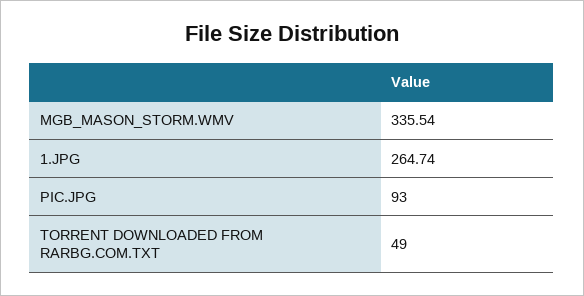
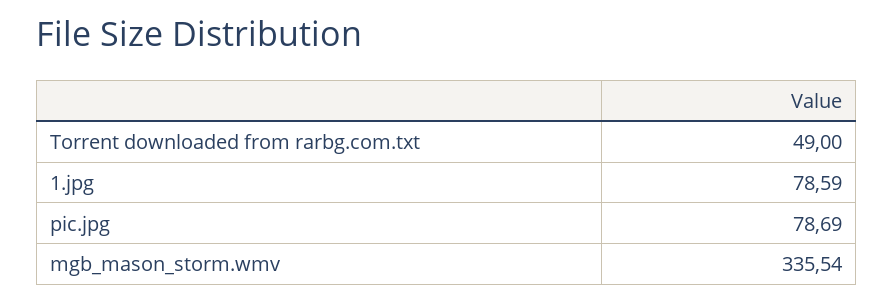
1.JPG: 264.74 -> 78.59
PIC.JPG: 93 -> 78.69

